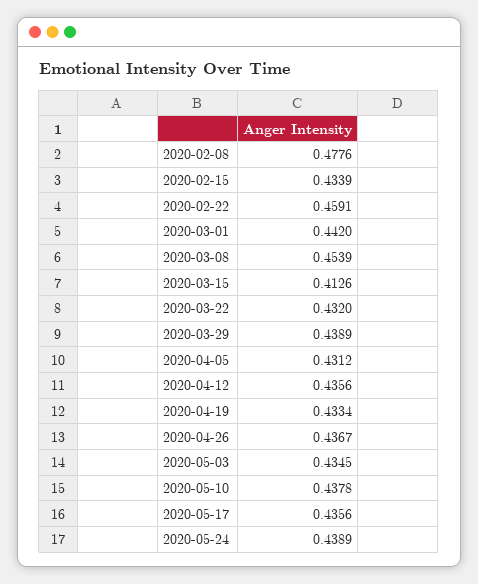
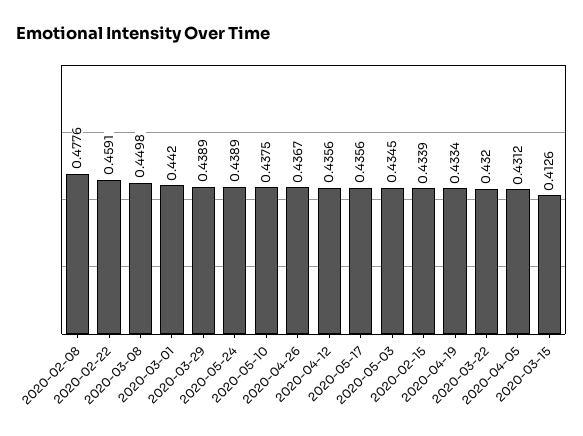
2020-03-08: 0.4539 -> 0.4498
2020-05-10: 0.4378 -> 0.4375

